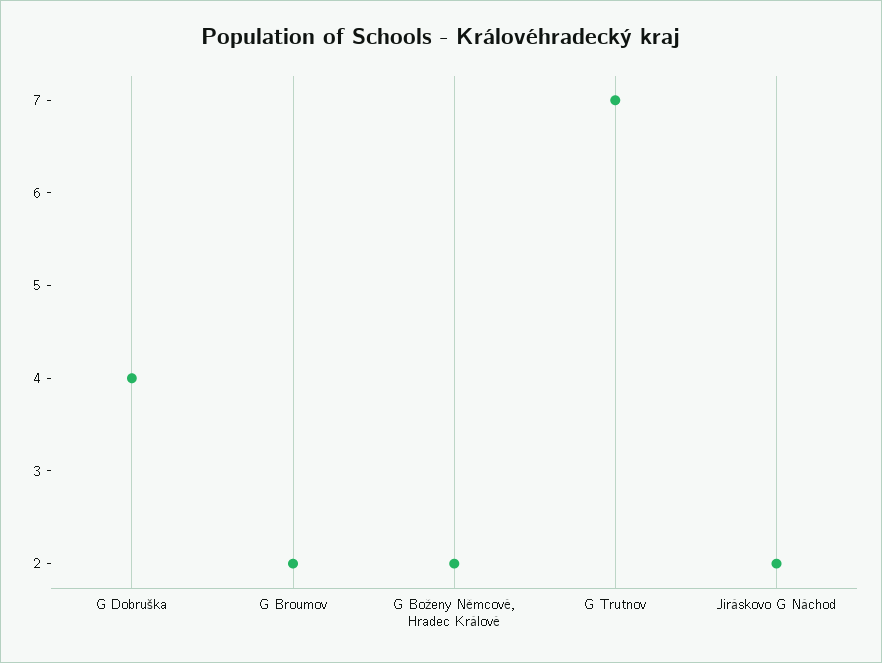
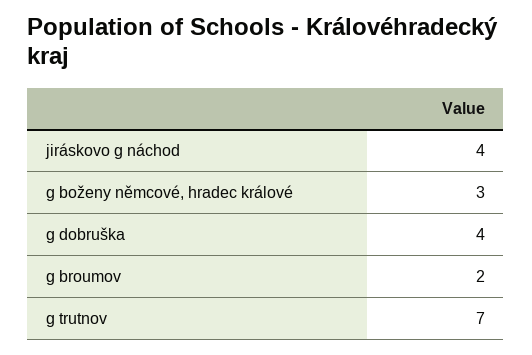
G Boženy Němcové, Hradec Králové: 2 -> 3
Jiráskovo G Náchod: 2 -> 4

